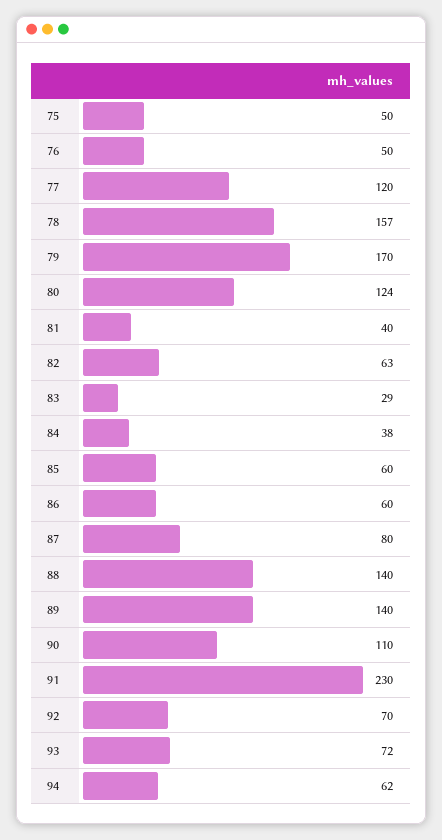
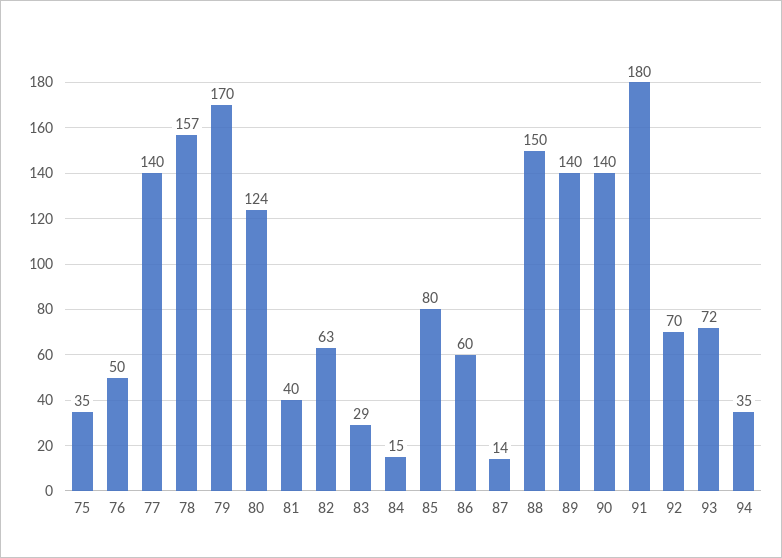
75: 50 -> 35
77: 120 -> 140
84: 38 -> 15
85: 60 -> 80
87: 80 -> 14
88: 140 -> 150
90: 110 -> 140
91: 230 -> 180
94: 62 -> 35

